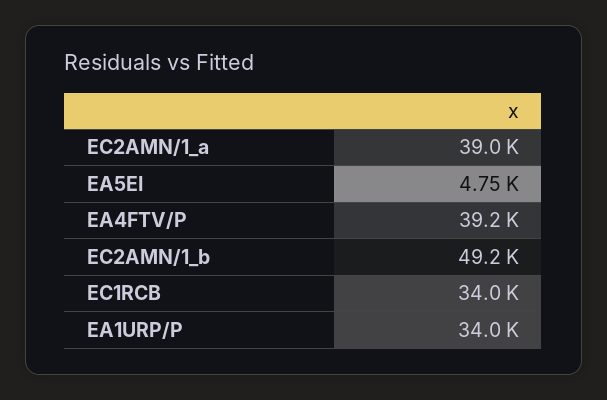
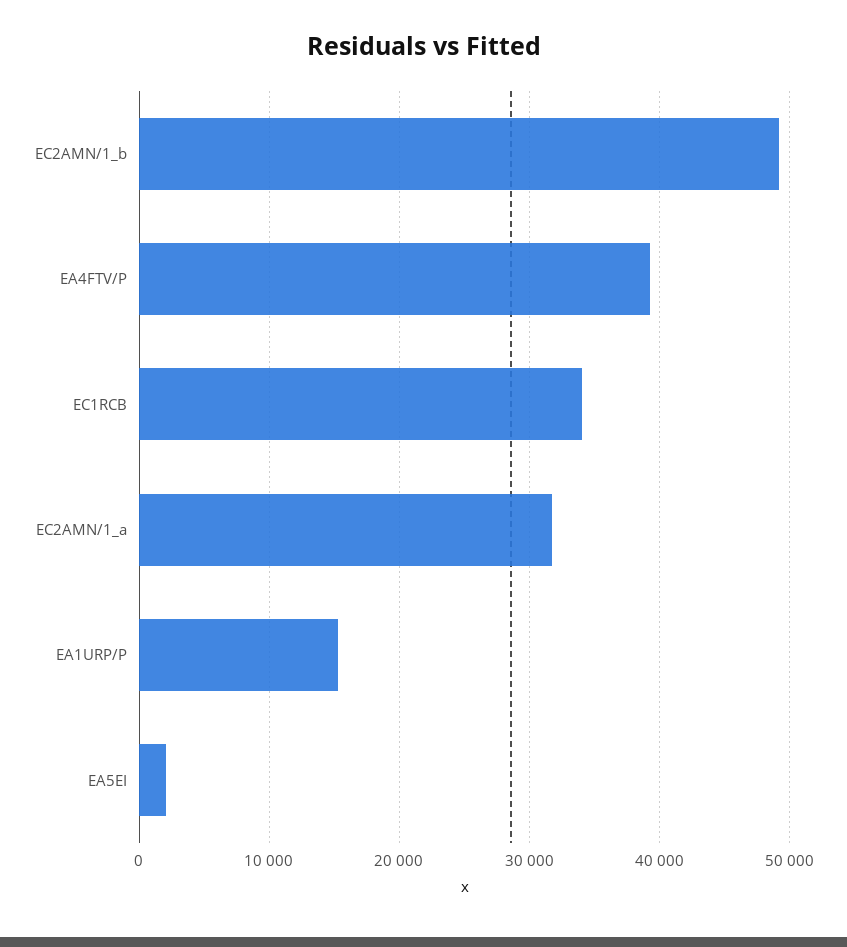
EC2AMN/1_a: 39000 -> 32000
EA5EI: 4750 -> 2000
EA1URP/P: 34000 -> 15000

